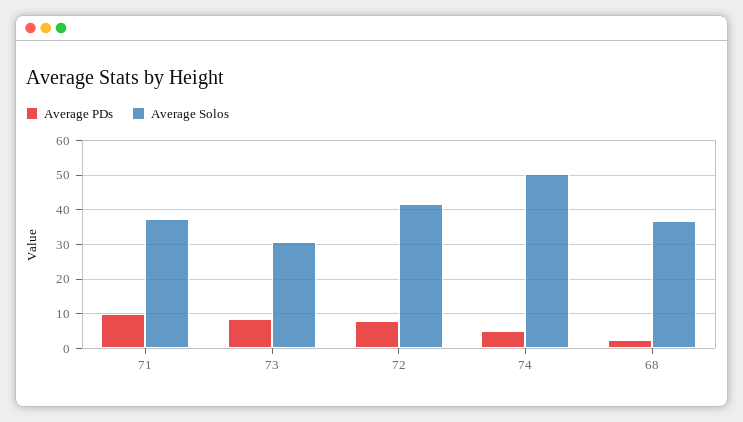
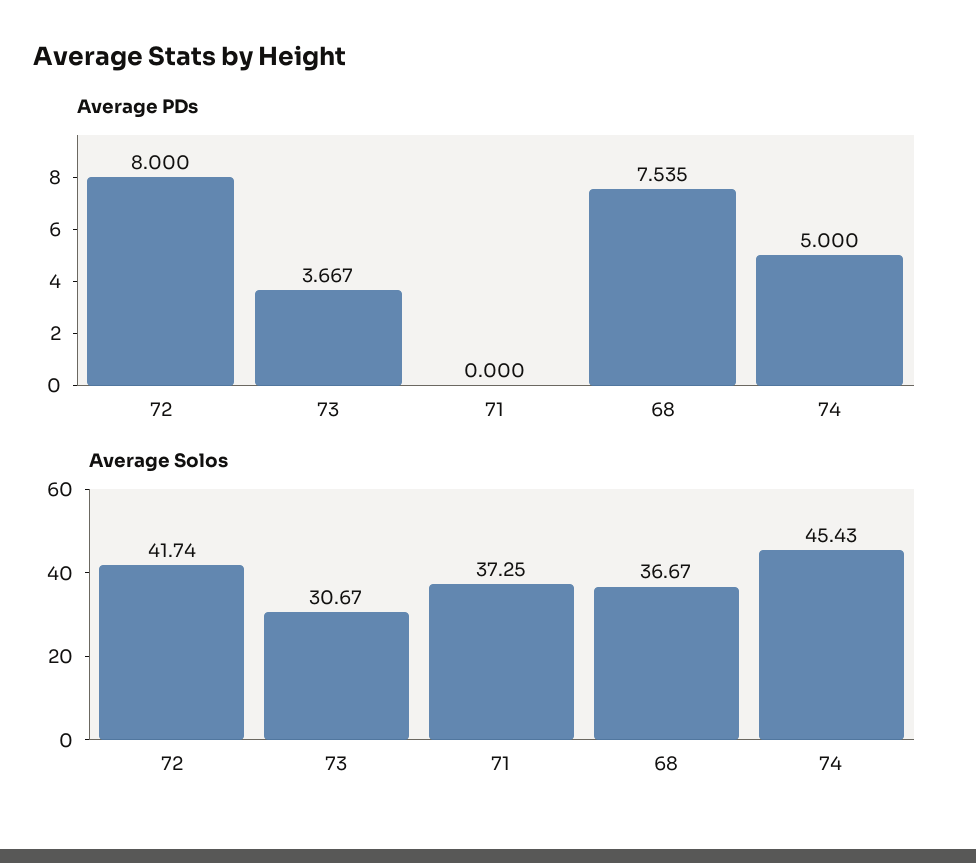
Average PDs, 71: 10 -> 0
Average PDs, 73: 8 -> 3.667
Average Solos, 74: 50 -> 45.43
Average PDs, 68: 2 -> 7.535

